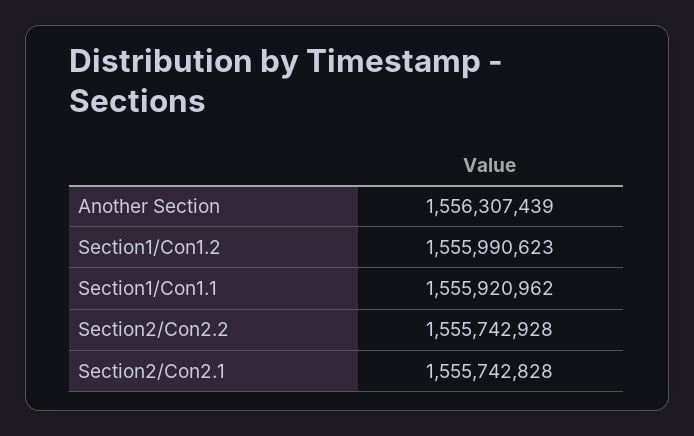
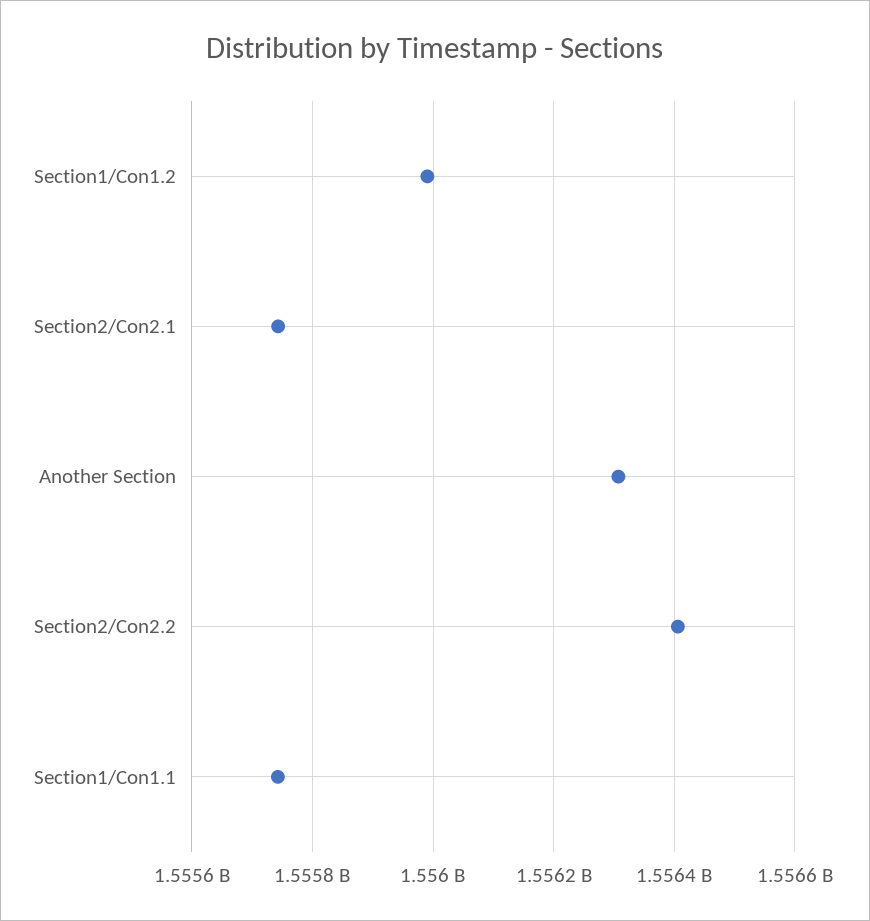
Section1/Con1.1: 1555920962 -> 1555740000
Section2/Con2.2: 1555742928 -> 1556400000

